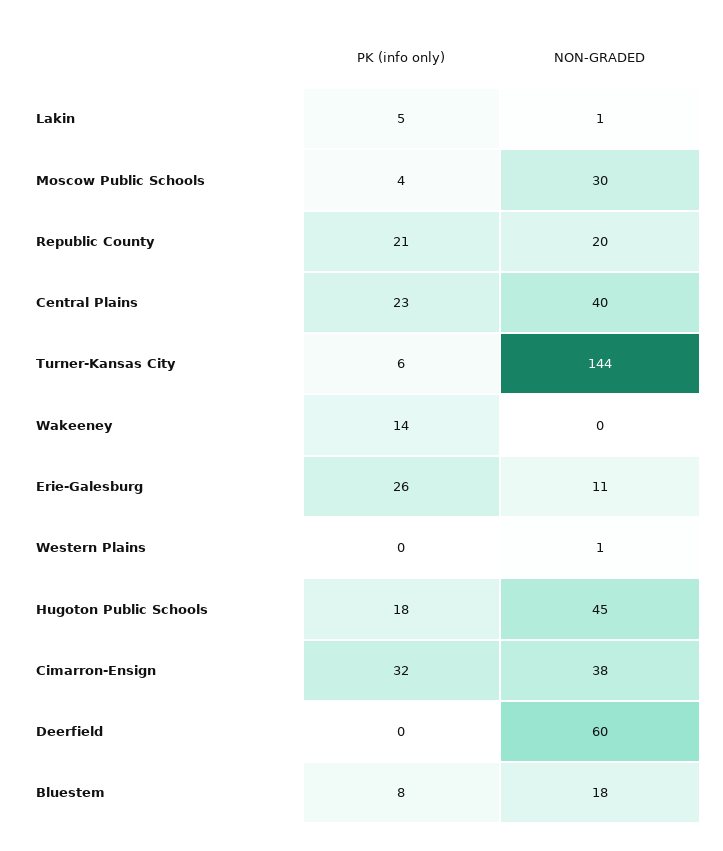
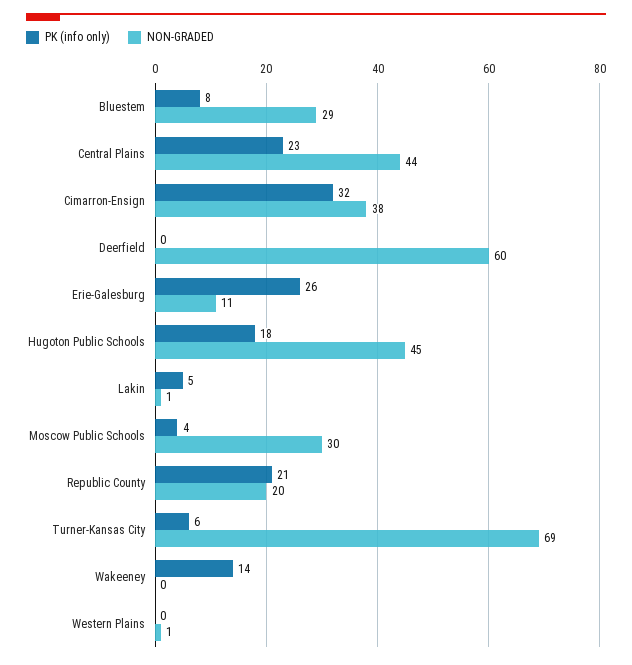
NON-GRADED, Central Plains: 40 -> 44
NON-GRADED, Turner-Kansas City: 144 -> 69
NON-GRADED, Bluestem: 18 -> 29

